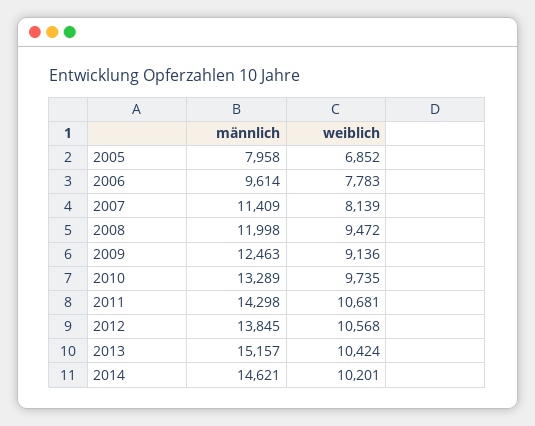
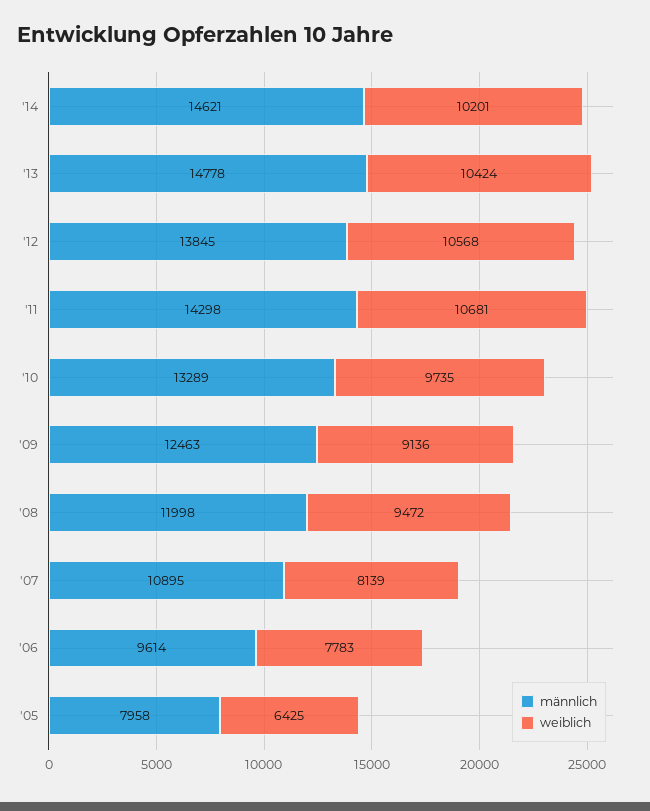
weiblich, 2005: 6852 -> 6425
männlich, 2007: 11409 -> 10895
männlich, 2013: 15157 -> 14778

